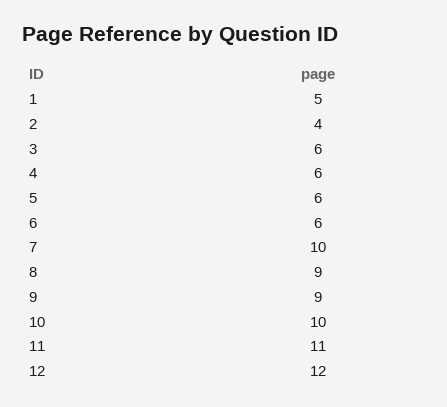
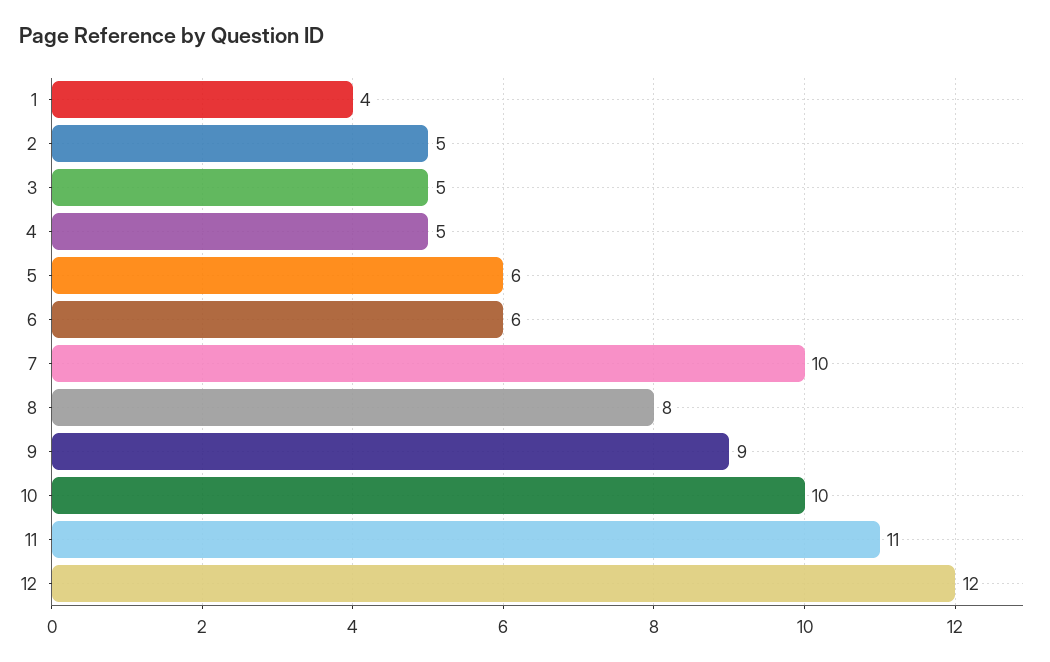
1: 5 -> 4
2: 4 -> 5
3: 6 -> 5
4: 6 -> 5
8: 9 -> 8

